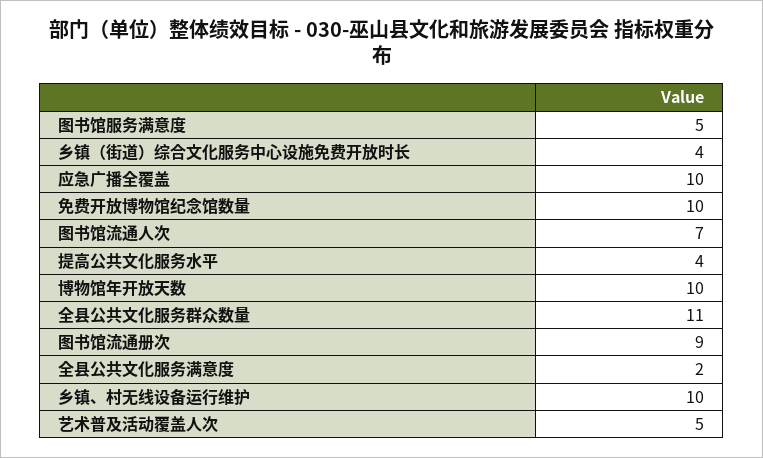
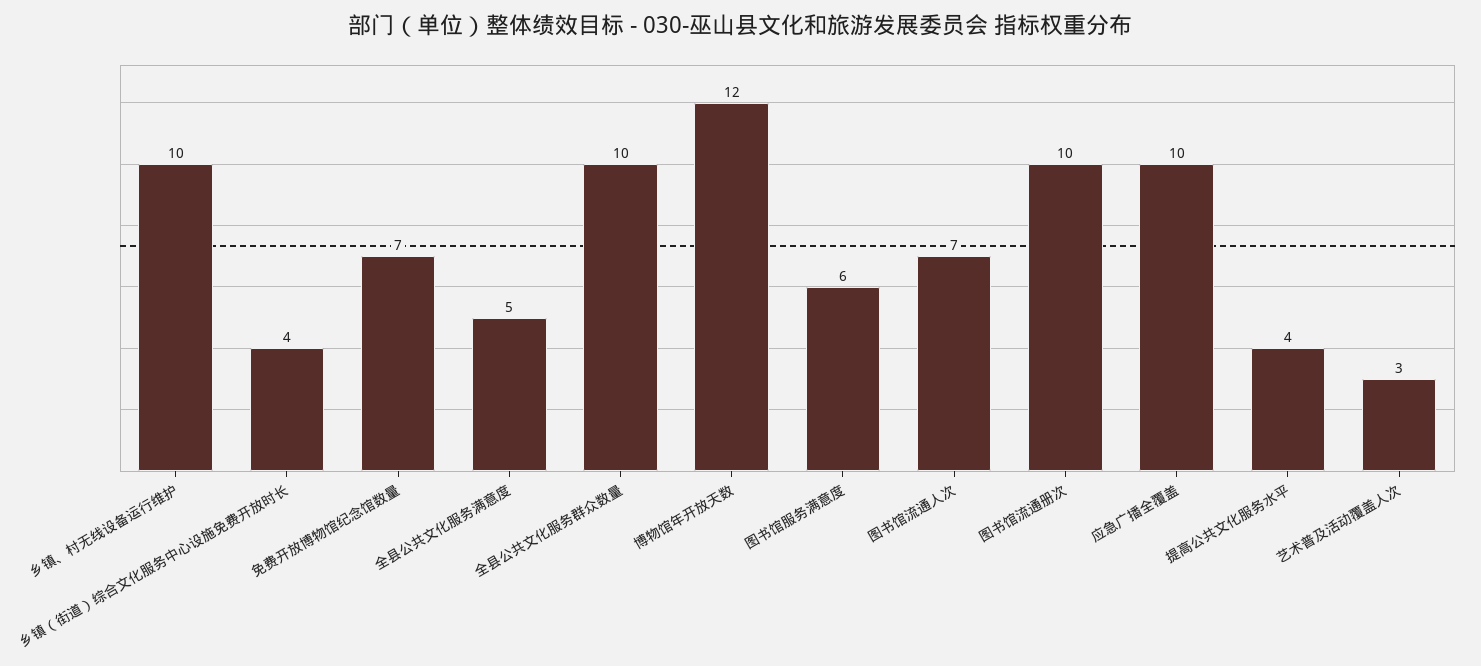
图书馆服务满意度: 5 -> 6
免费开放博物馆纪念馆数量: 10 -> 7
博物馆年开放天数: 10 -> 12
全县公共文化服务群众数量: 11 -> 10
图书馆流通册次: 9 -> 10
全县公共文化服务满意度: 2 -> 5
艺术普及活动覆盖人次: 5 -> 3

